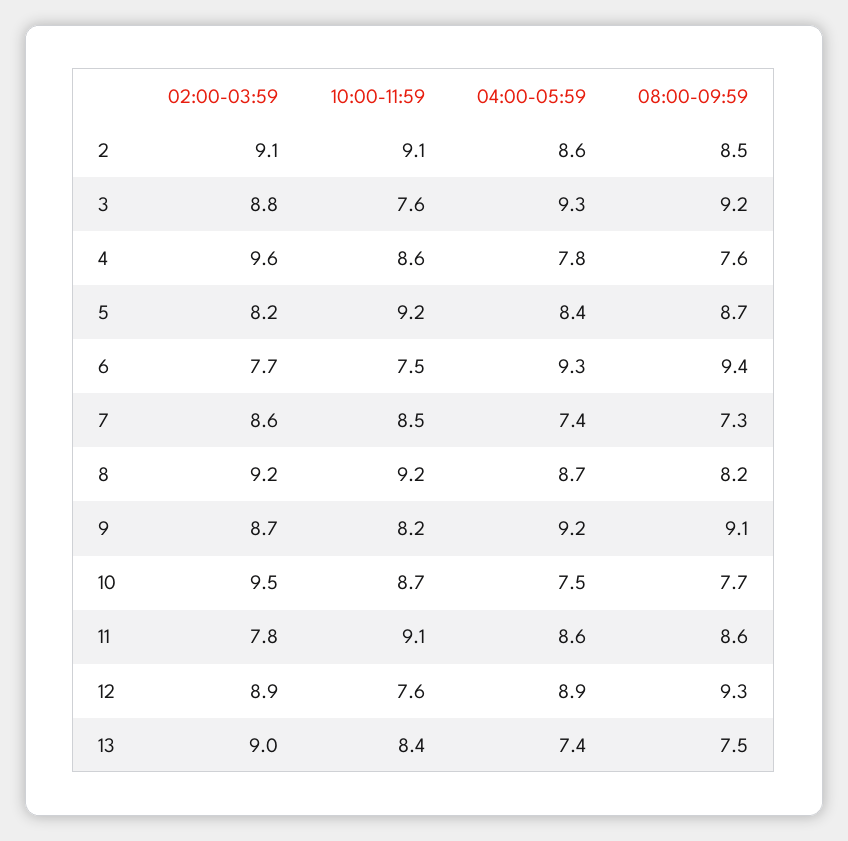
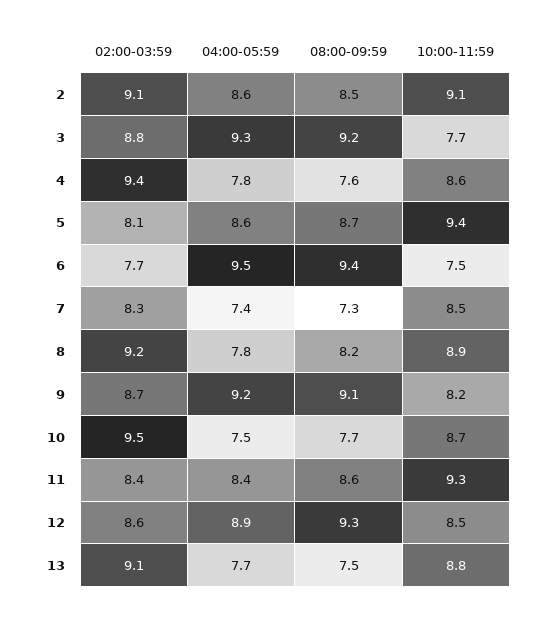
10:00-11:59, 3: 7.6 -> 7.7
02:00-03:59, 4: 9.6 -> 9.4
02:00-03:59, 5: 8.2 -> 8.1
10:00-11:59, 5: 9.2 -> 9.4
04:00-05:59, 5: 8.4 -> 8.6
04:00-05:59, 6: 9.3 -> 9.5
02:00-03:59, 7: 8.6 -> 8.3
10:00-11:59, 8: 9.2 -> 8.9
04:00-05:59, 8: 8.7 -> 7.8
02:00-03:59, 11: 7.8 -> 8.4
10:00-11:59, 11: 9.1 -> 9.3
04:00-05:59, 11: 8.6 -> 8.4
02:00-03:59, 12: 8.9 -> 8.6
10:00-11:59, 12: 7.6 -> 8.5
02:00-03:59, 13: 9 -> 9.1
10:00-11:59, 13: 8.4 -> 8.8
04:00-05:59, 13: 7.4 -> 7.7

